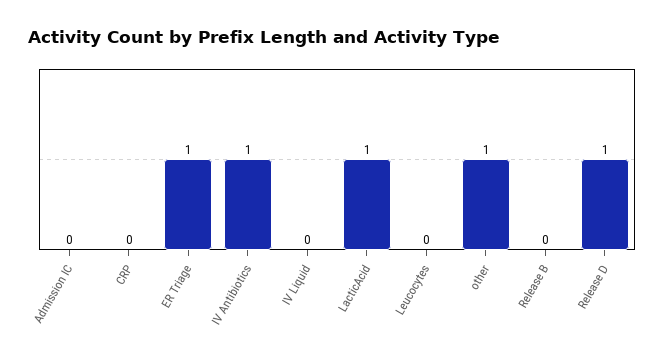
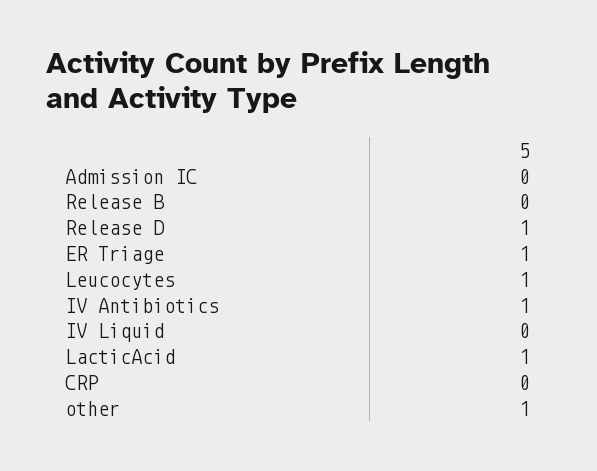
Leucocytes: 0 -> 1

